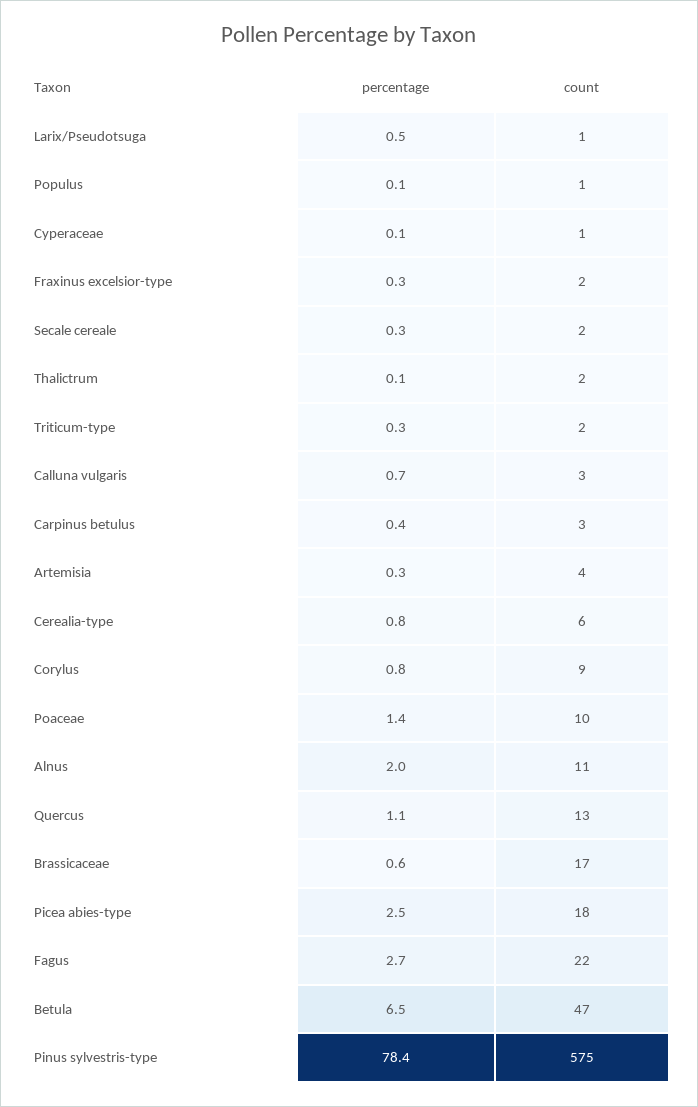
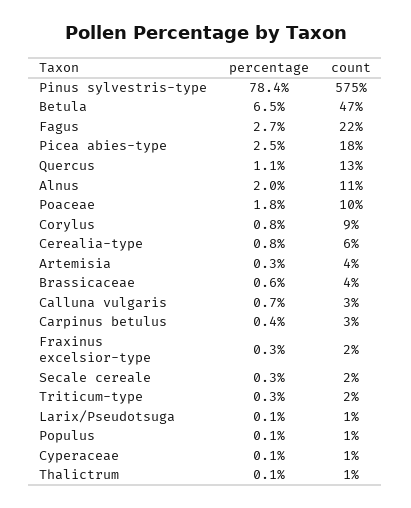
percentage, Larix/Pseudotsuga: 0.5 -> 0.1
count, Thalictrum: 2 -> 1
percentage, Poaceae: 1.4 -> 1.8
count, Brassicaceae: 17 -> 4

